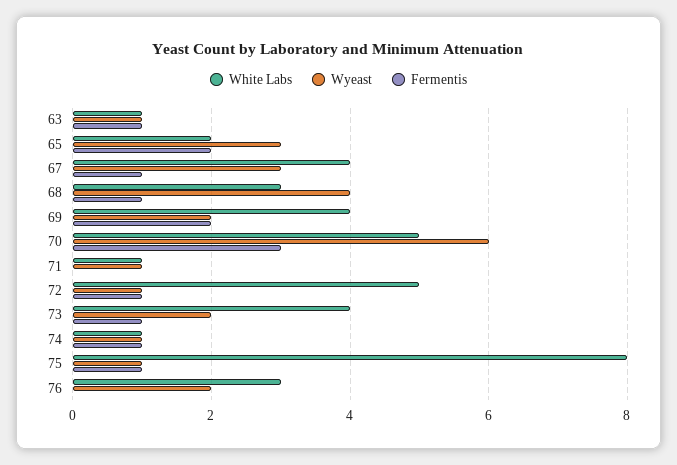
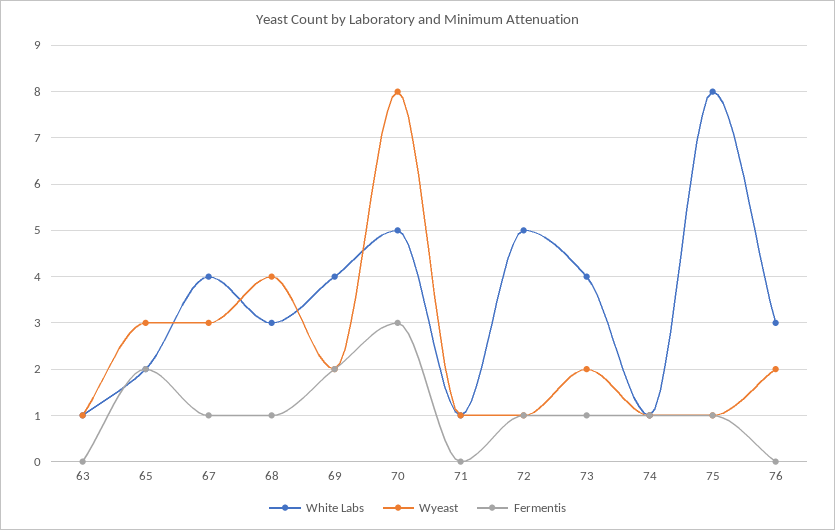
Fermentis, 63: 1 -> 0
Wyeast, 70: 6 -> 8

